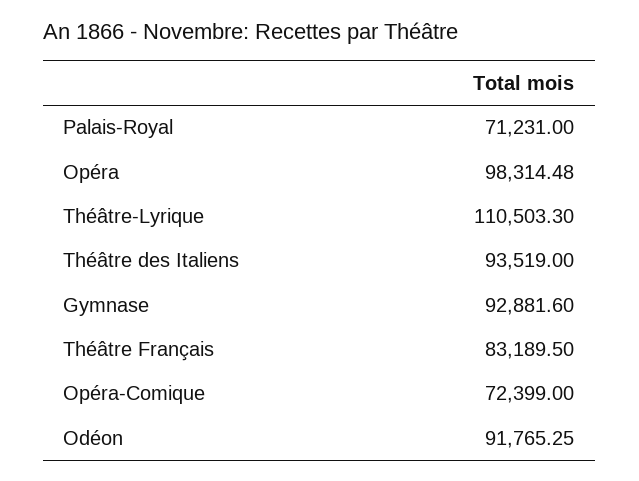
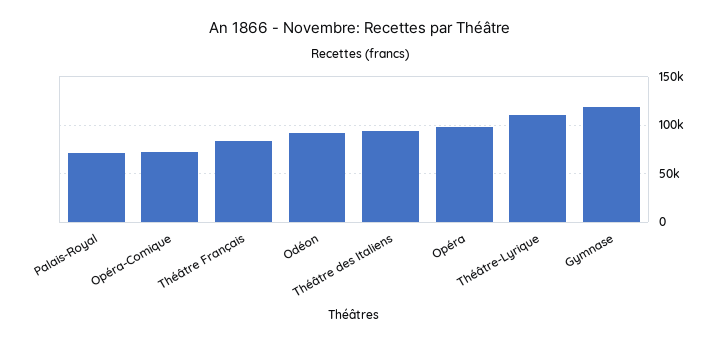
Gymnase: 92881.6 -> 120000

